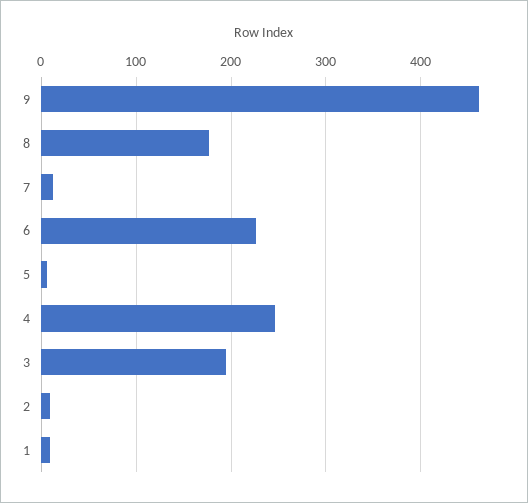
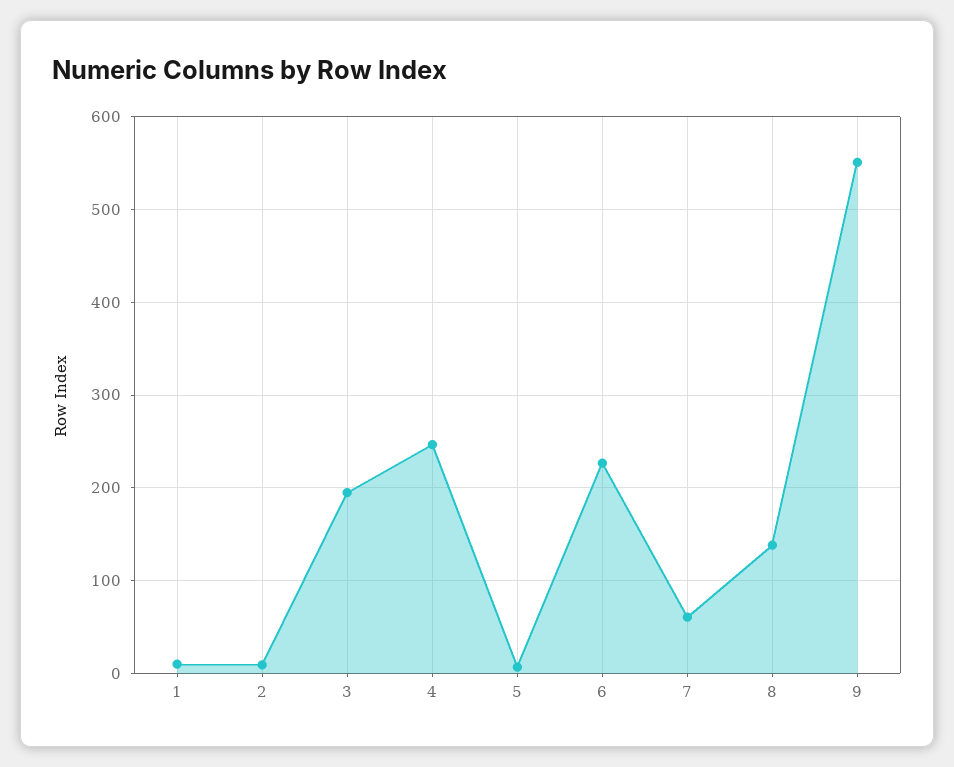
9: 460 -> 550
8: 180 -> 140
7: 10 -> 60

